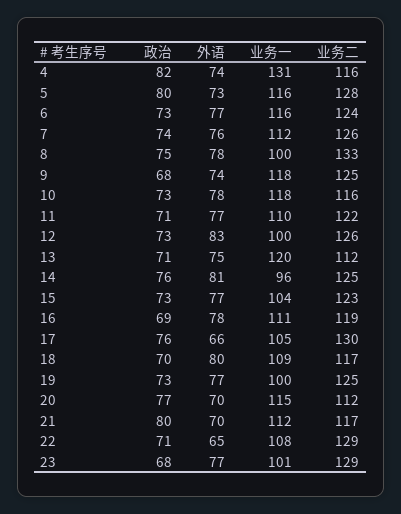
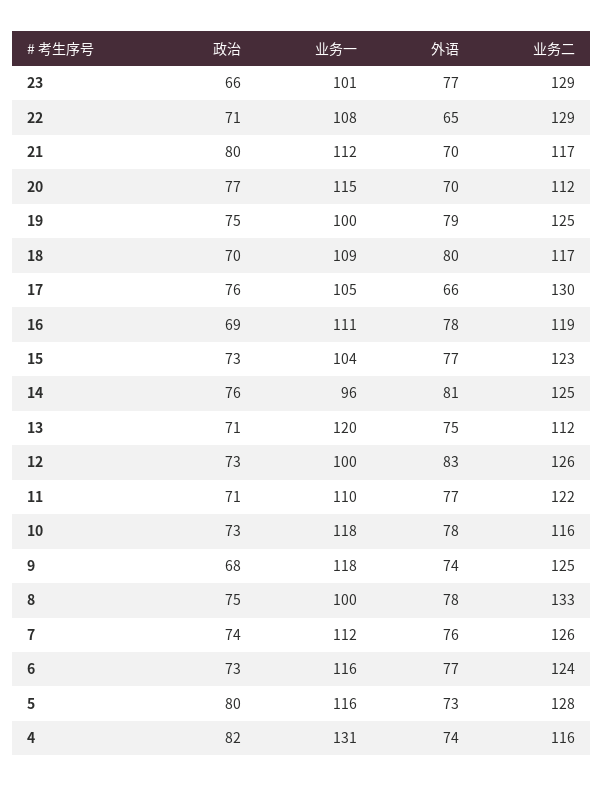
政治, 19: 73 -> 75
外语, 19: 77 -> 79
政治, 23: 68 -> 66

